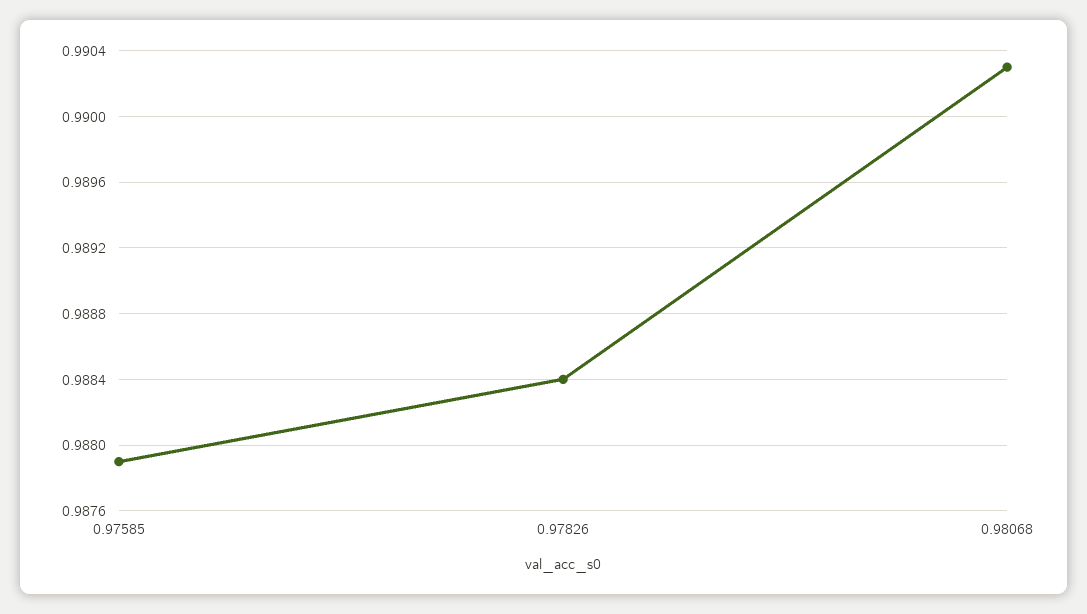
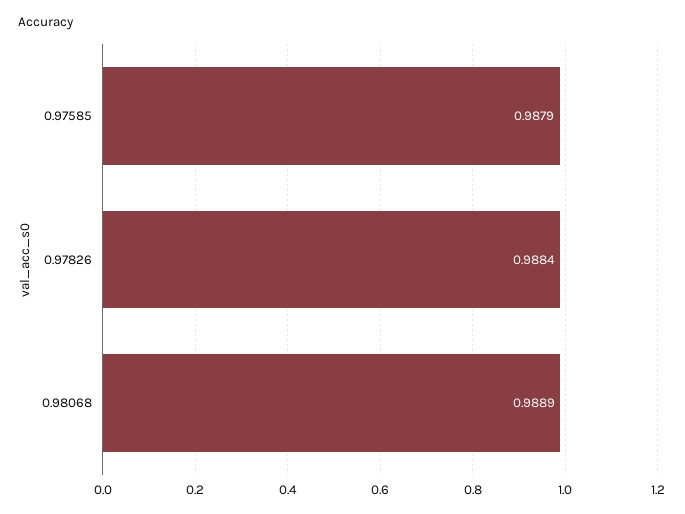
0.98068: 0.9903 -> 0.9889

